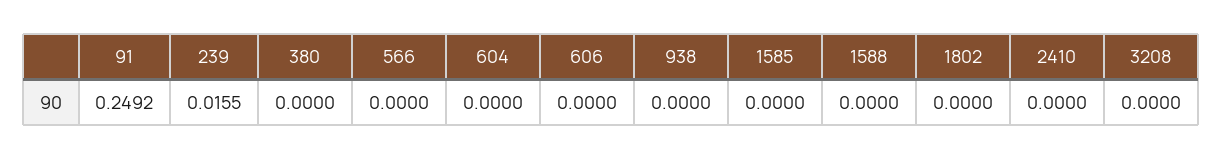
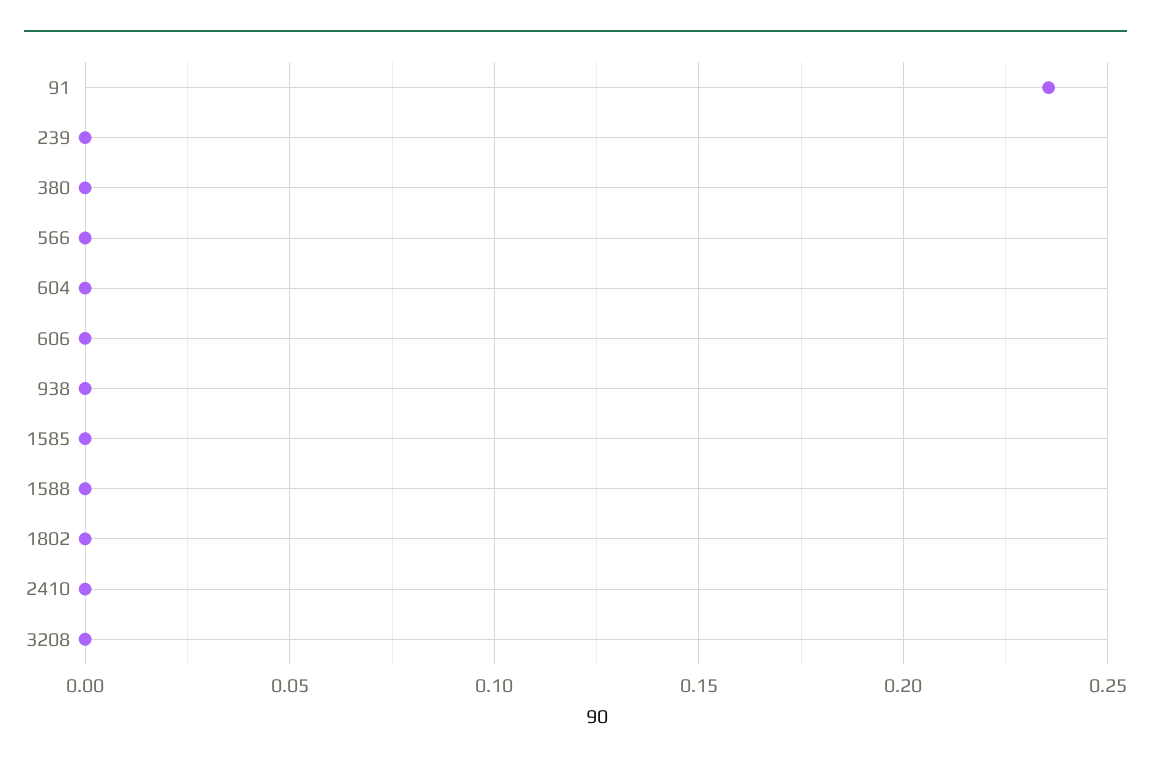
91: 0.2492 -> 0.235
239: 0.0155 -> 0

